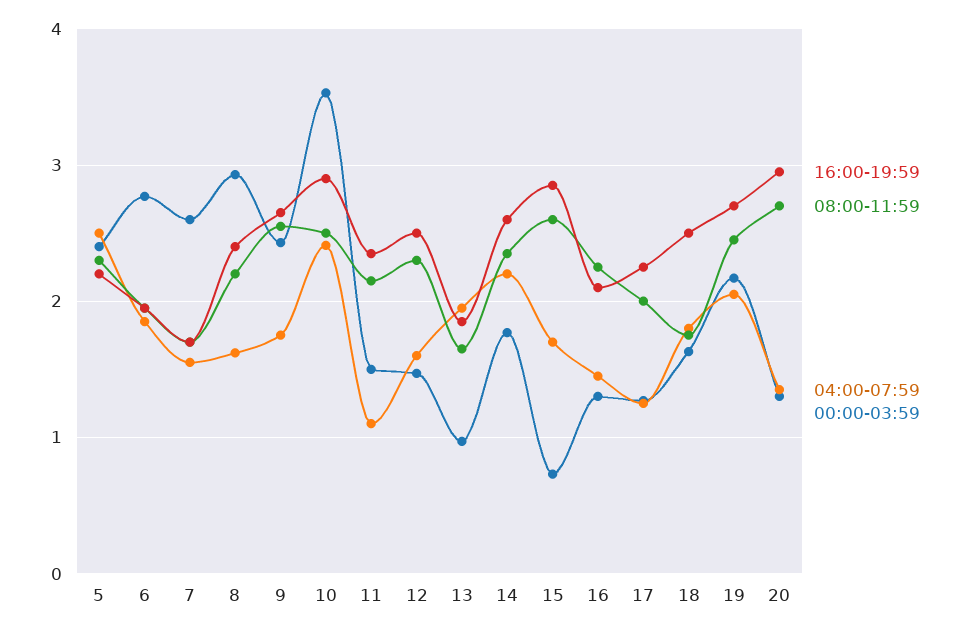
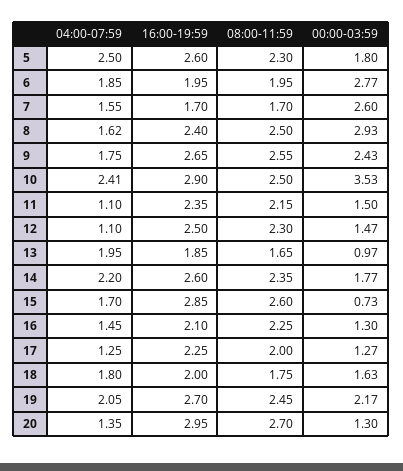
16:00-19:59, 5: 2.2 -> 2.6
00:00-03:59, 5: 2.4 -> 1.8
08:00-11:59, 8: 2.2 -> 2.5
04:00-07:59, 12: 1.6 -> 1.1
16:00-19:59, 18: 2.5 -> 2

